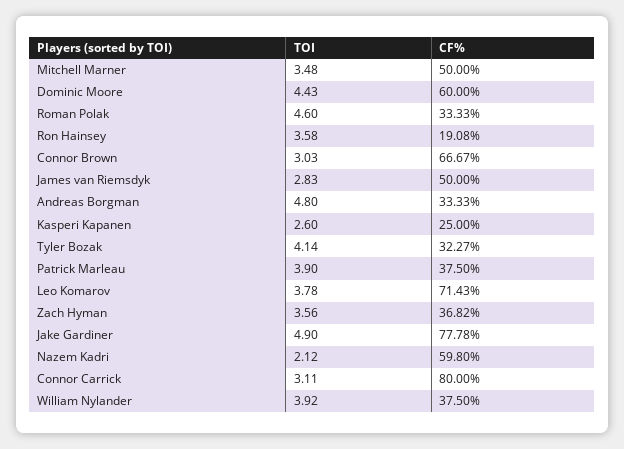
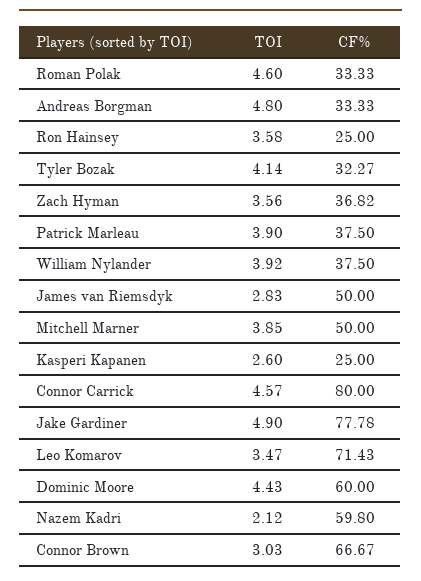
TOI, Mitchell Marner: 3.48 -> 3.85
CF%, Ron Hainsey: 19.08 -> 25
TOI, Leo Komarov: 3.78 -> 3.47
TOI, Connor Carrick: 3.11 -> 4.57

